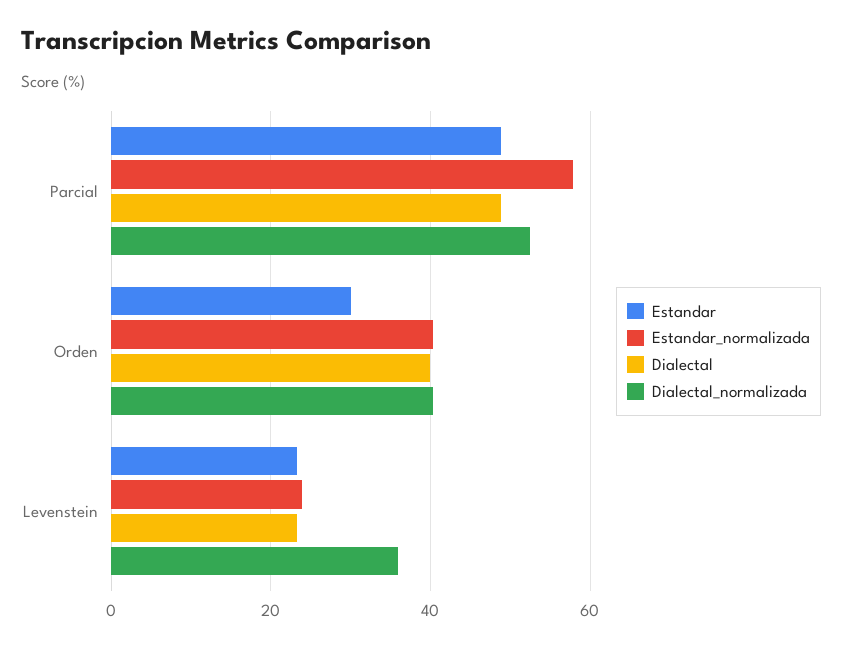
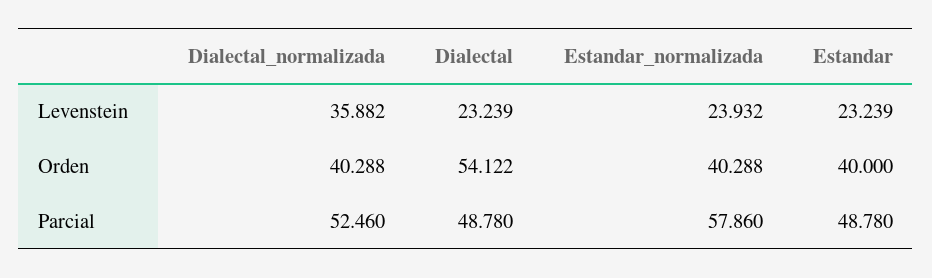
Estandar, Orden: 30 -> 40
Dialectal, Orden: 40 -> 54.122

